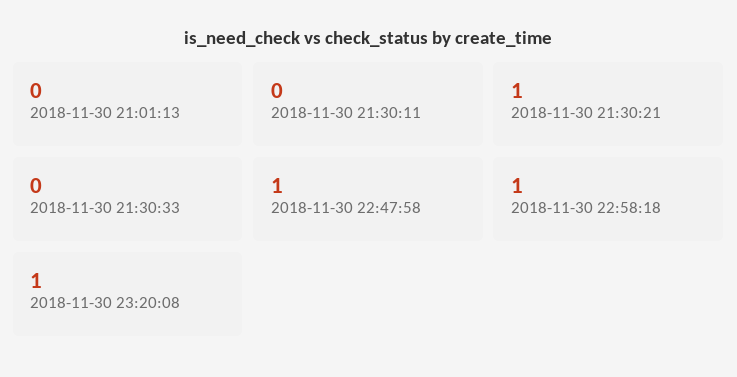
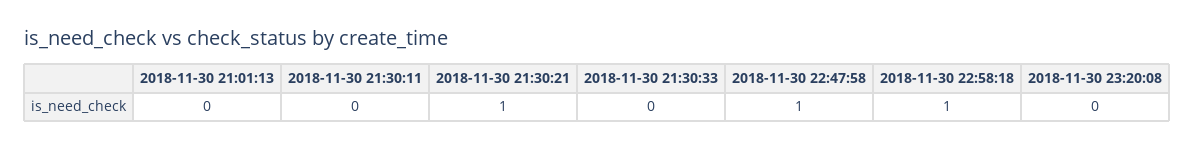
2018-11-30 23:20:08: 1 -> 0

